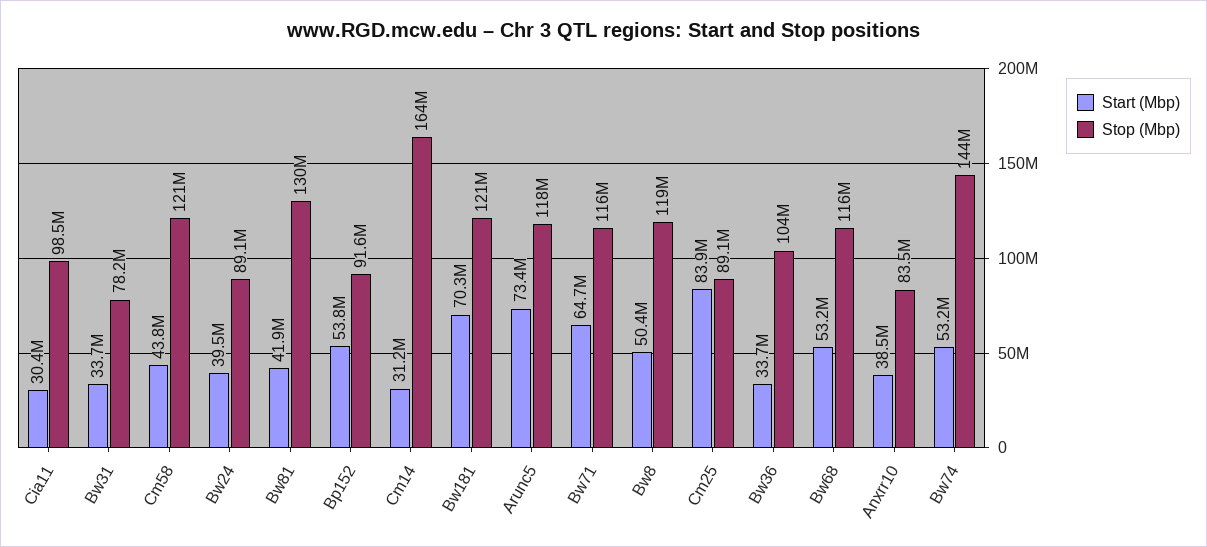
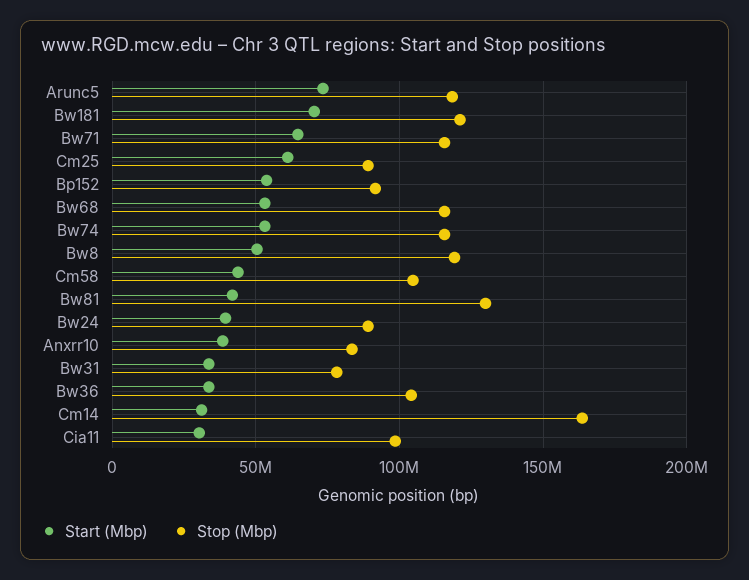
Stop (Mbp), Cm58: 121000000 -> 105000000
Start (Mbp), Cm25: 83900000 -> 60000000
Stop (Mbp), Bw74: 144000000 -> 115000000

